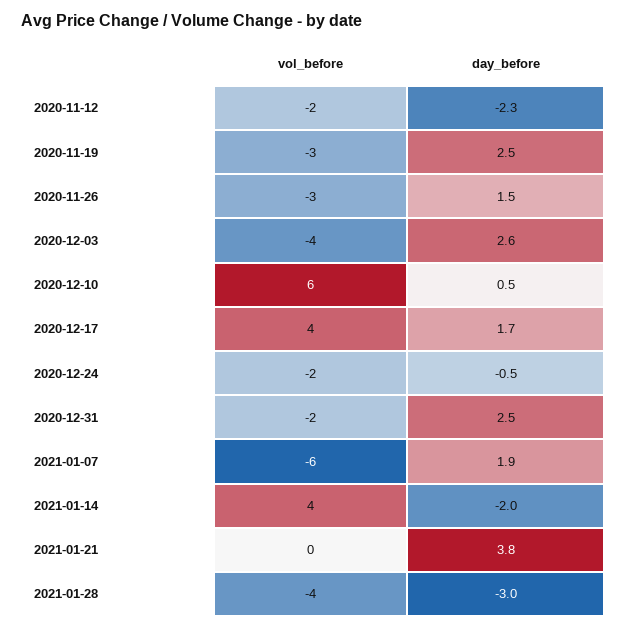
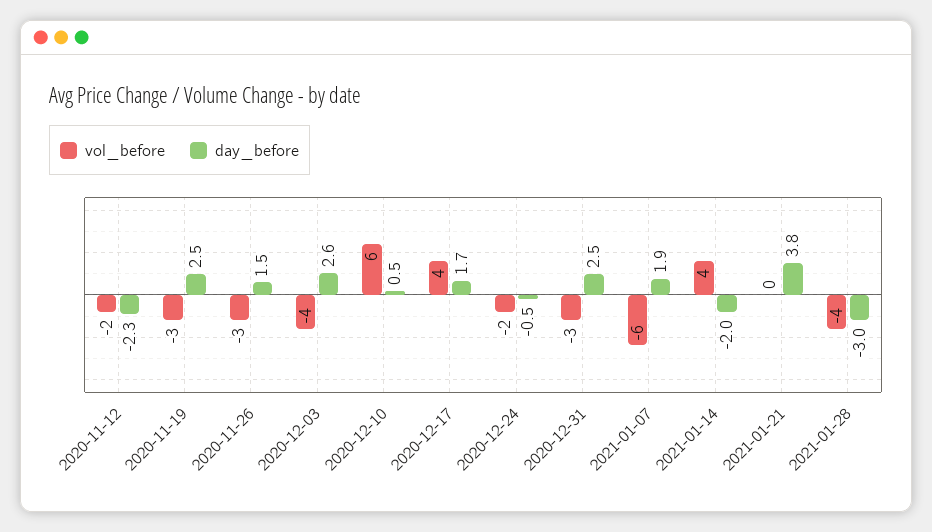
vol_before, 2020-12-31: -2 -> -3

